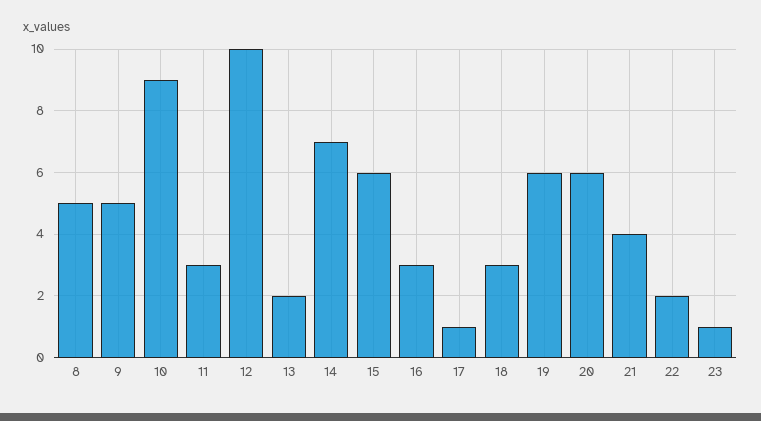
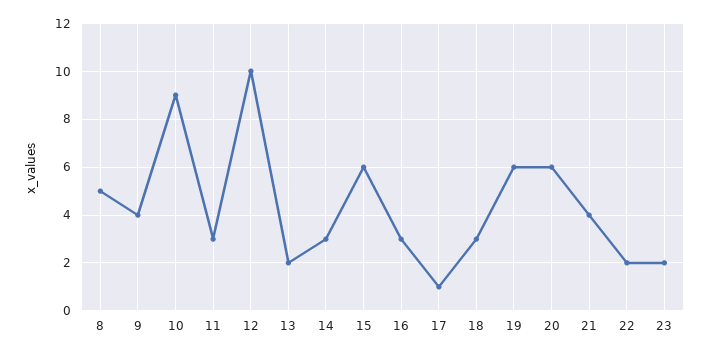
9: 5 -> 4
14: 7 -> 3
23: 1 -> 2

